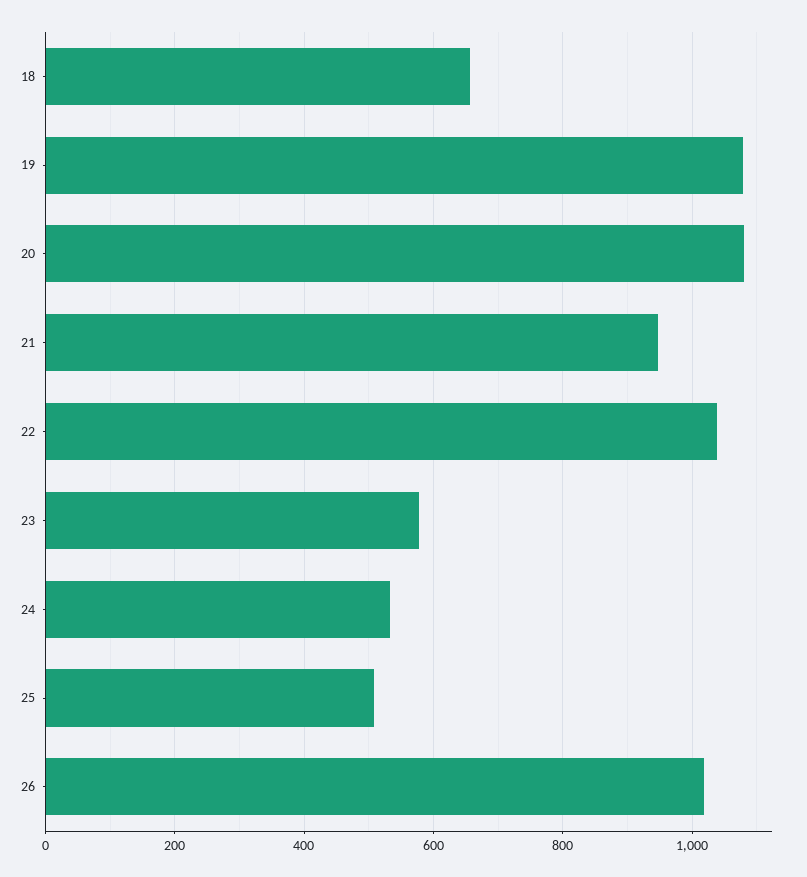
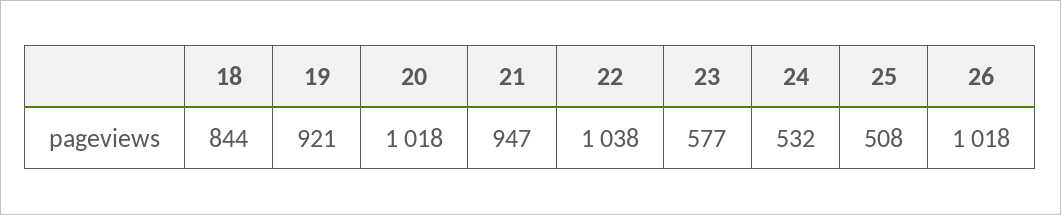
18: 660 -> 844
19: 1080 -> 921
20: 1080 -> 1018

